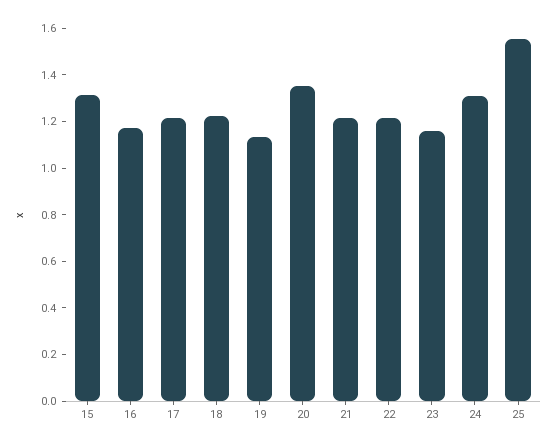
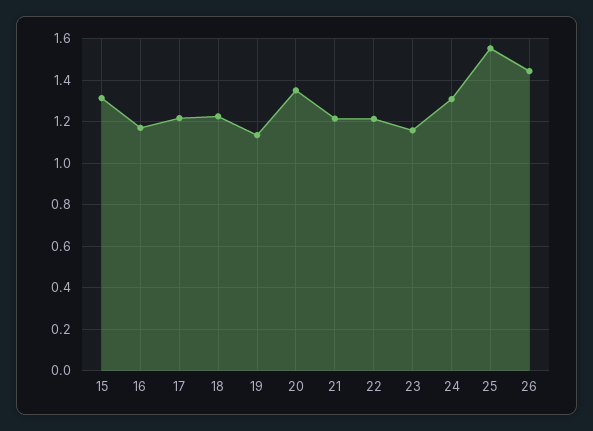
26: none -> 1.45

